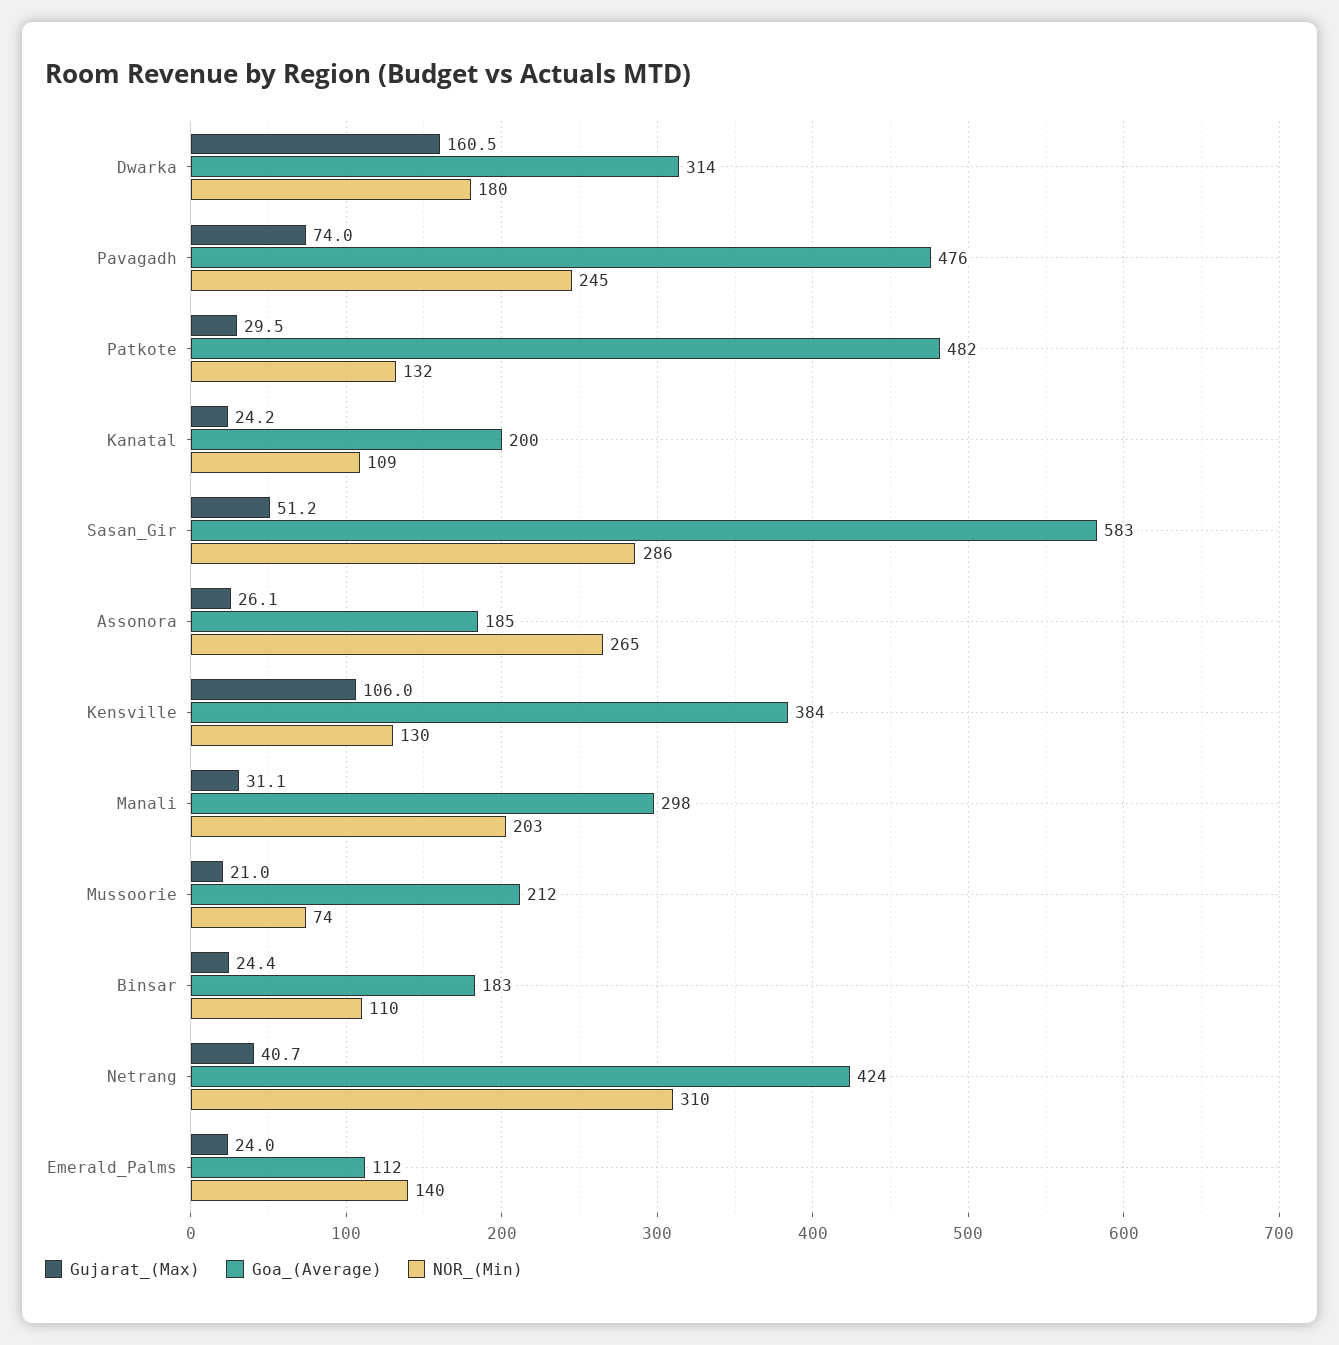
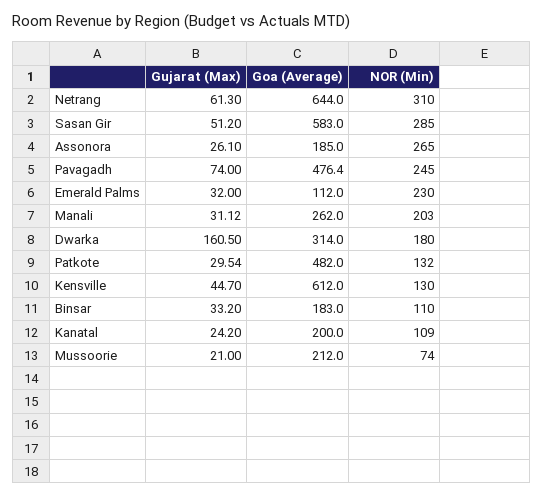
NOR_(Min), Sasan_Gir: 286 -> 285
Gujarat_(Max), Kensville: 106 -> 44.7
Goa_(Average), Kensville: 384 -> 612
Goa_(Average), Manali: 298 -> 262
Gujarat_(Max), Binsar: 24.4 -> 33.2
Gujarat_(Max), Netrang: 40.7 -> 61.3
Goa_(Average), Netrang: 424 -> 644
Gujarat_(Max), Emerald_Palms: 24 -> 32
NOR_(Min), Emerald_Palms: 140 -> 230

